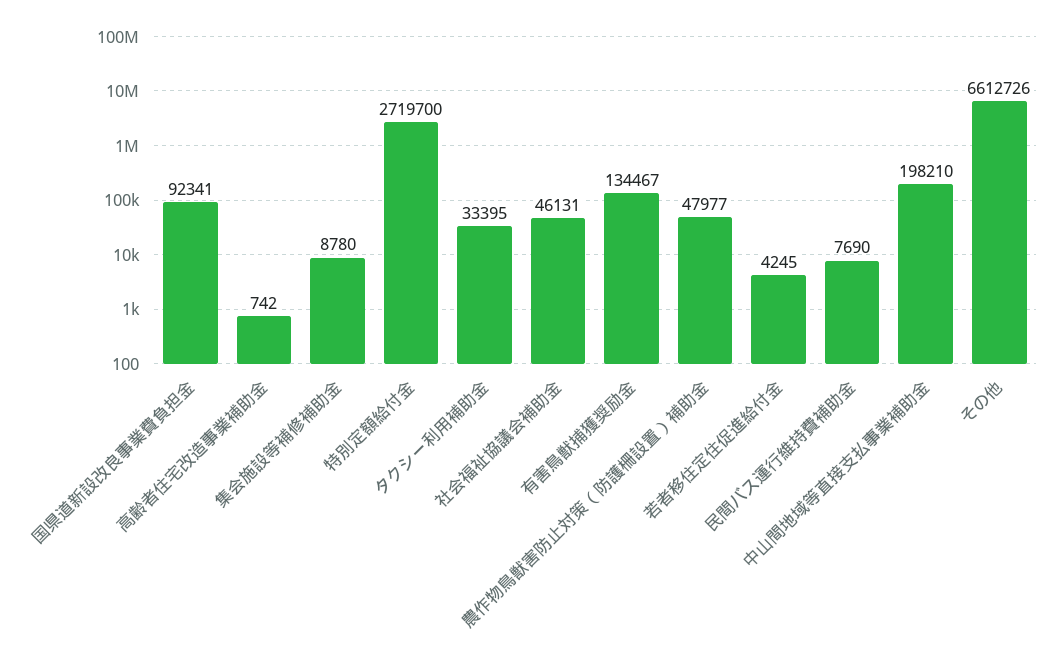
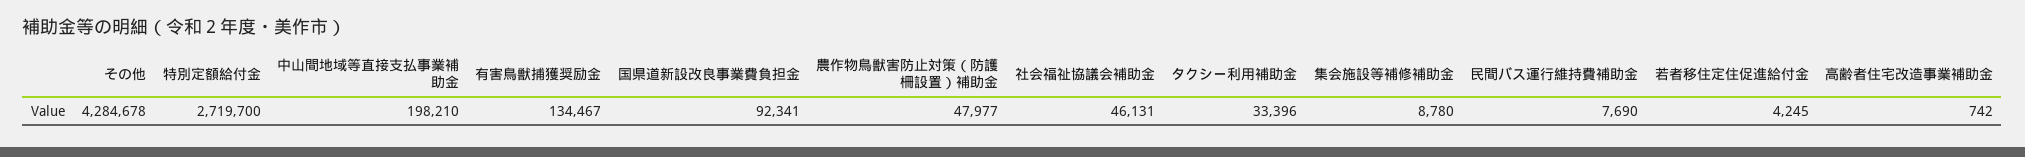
タクシー利用補助金: 33395 -> 33396
その他: 6612726 -> 4284678

